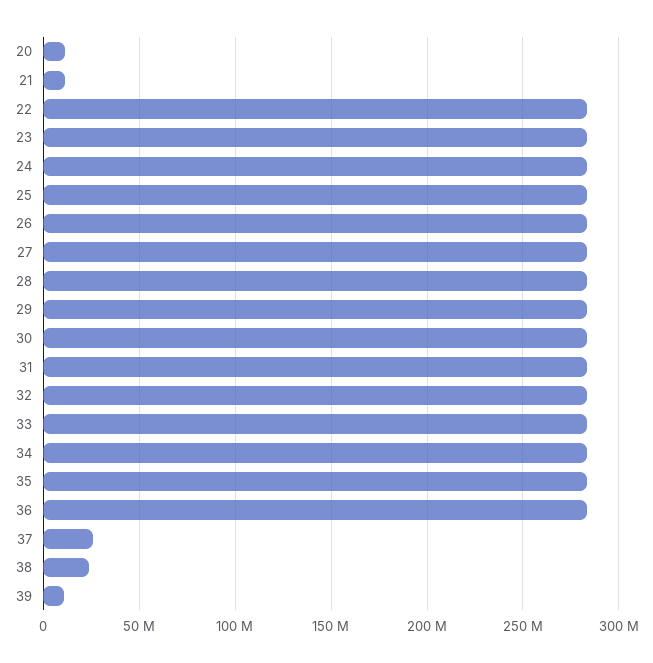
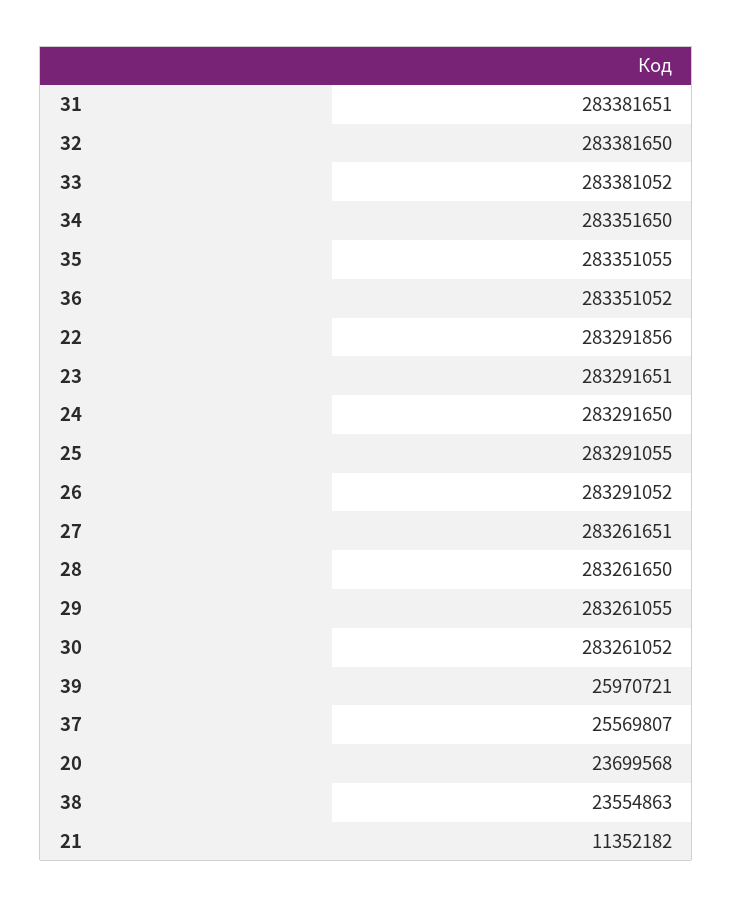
20: 10000000 -> 23699568
39: 10000000 -> 25970721

